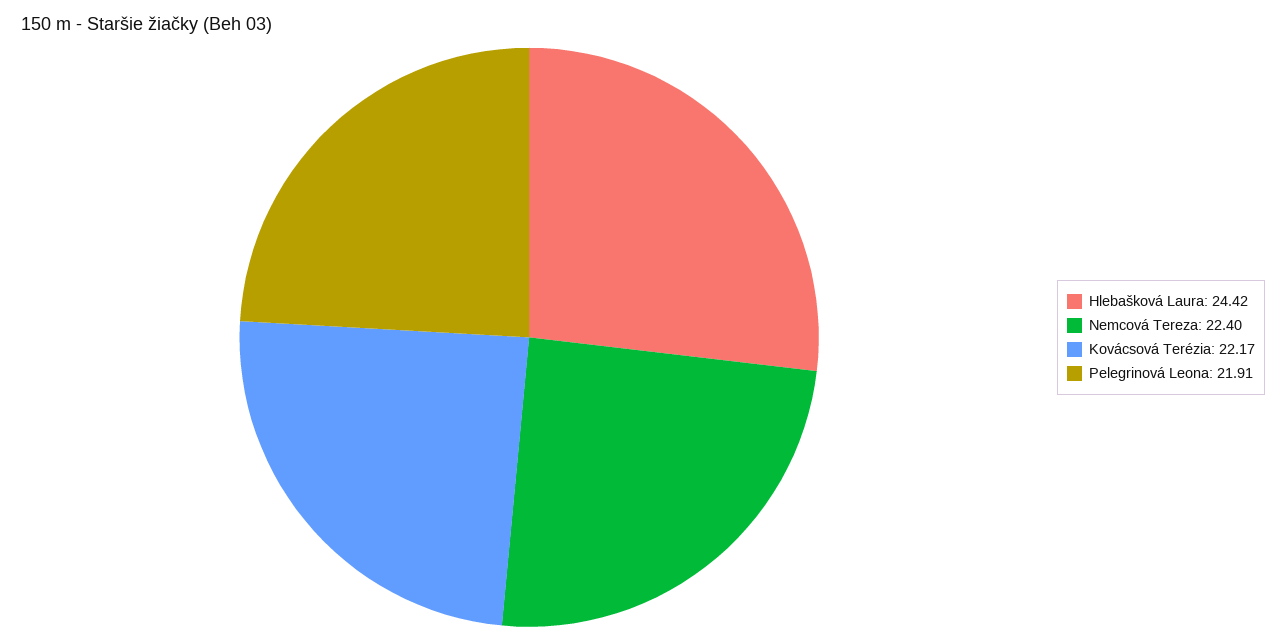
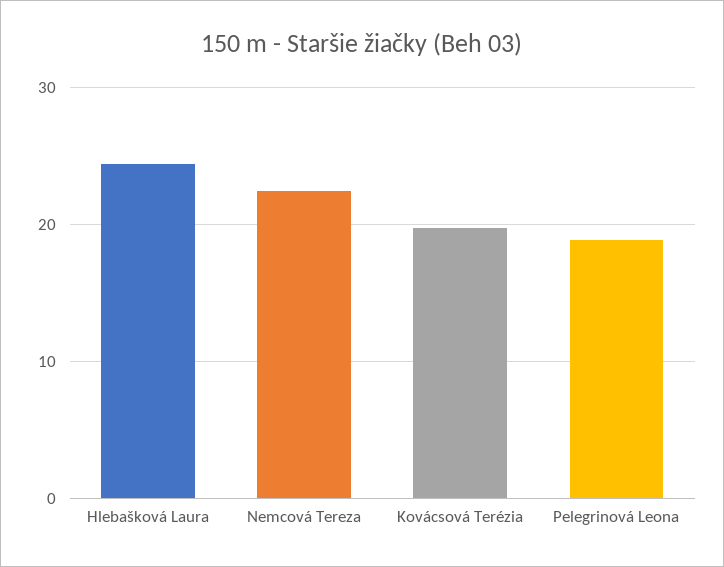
Kovácsová Terézia: 22.17 -> 20
Pelegrinová Leona: 21.91 -> 19

